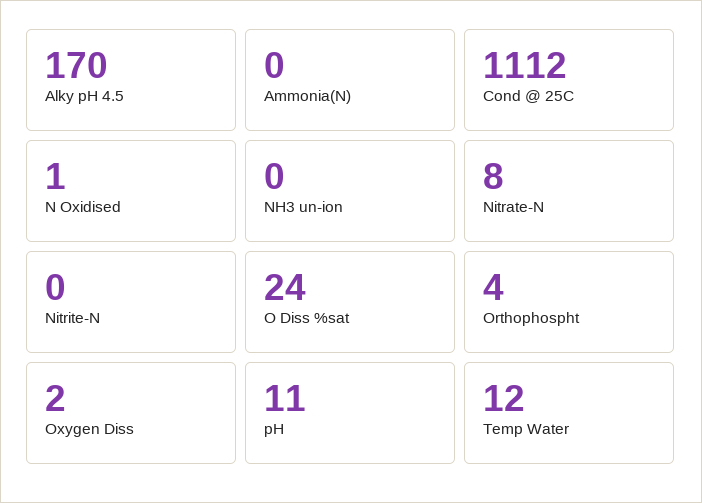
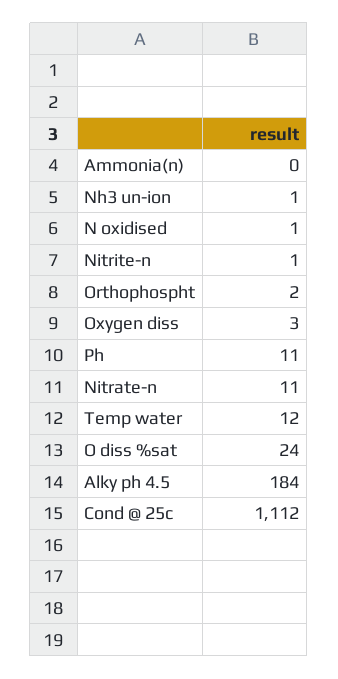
Alky pH 4.5: 170 -> 184
NH3 un-ion: 0 -> 1
Nitrate-N: 8 -> 11
Nitrite-N: 0 -> 1
Orthophospht: 4 -> 2
Oxygen Diss: 2 -> 3

